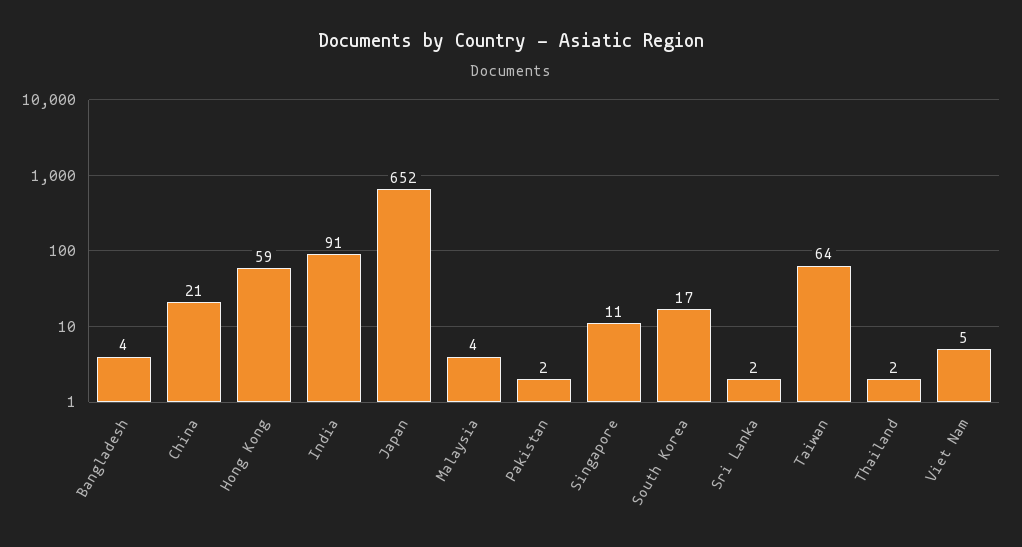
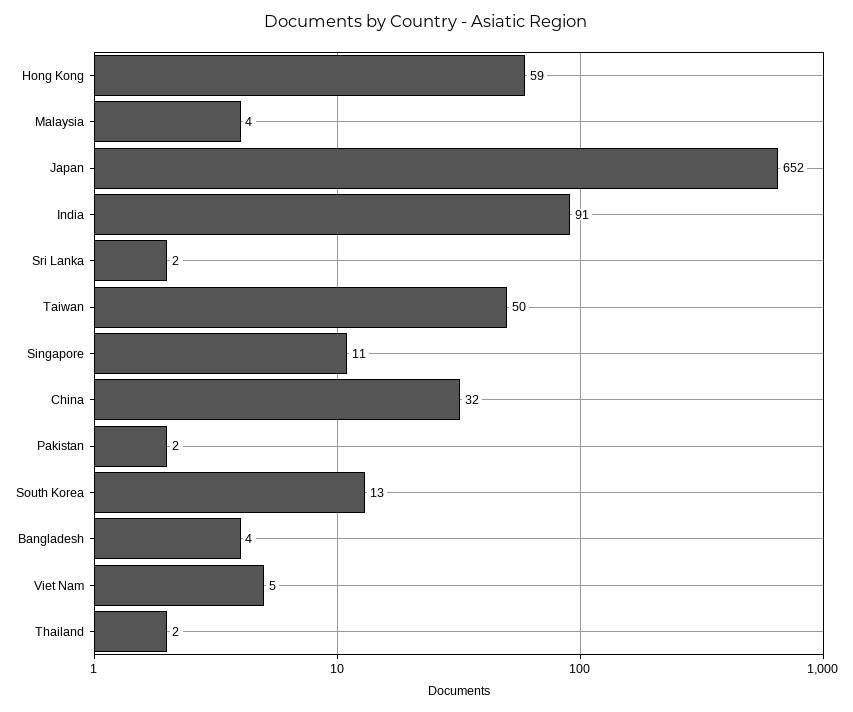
China: 21 -> 32
South Korea: 17 -> 13
Taiwan: 64 -> 50

